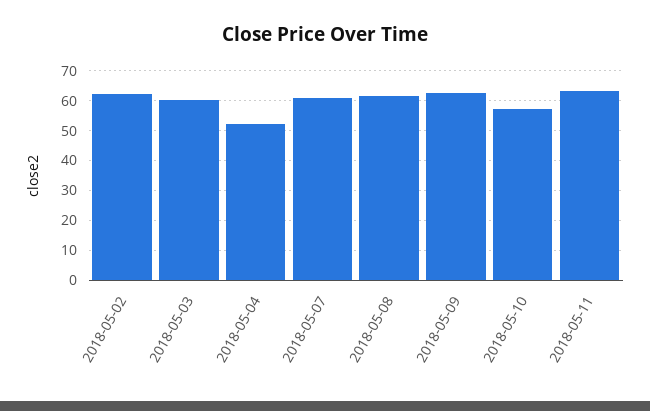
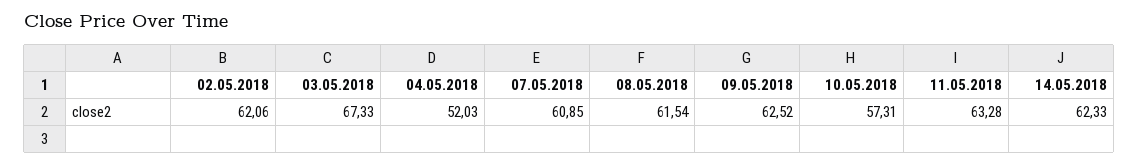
2018-05-03: 60 -> 67.33
14.05.2018: none -> 62.33

